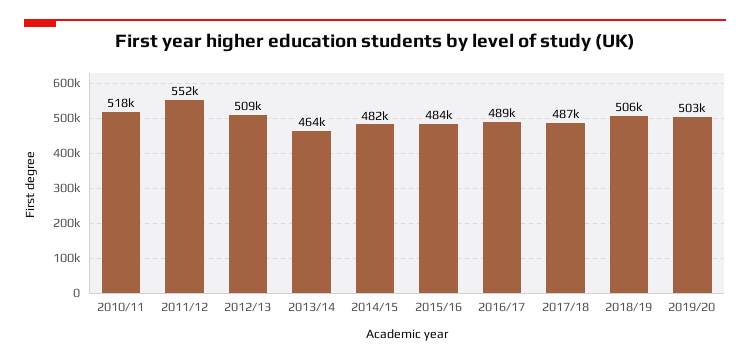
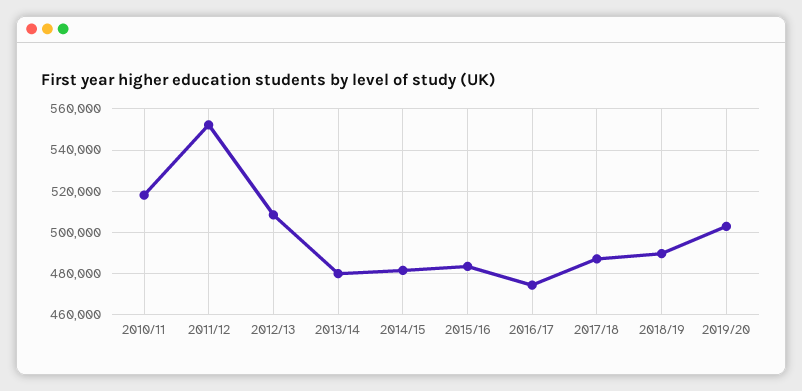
2013/14: 464000 -> 480000
2016/17: 489000 -> 475000
2018/19: 506000 -> 490000

